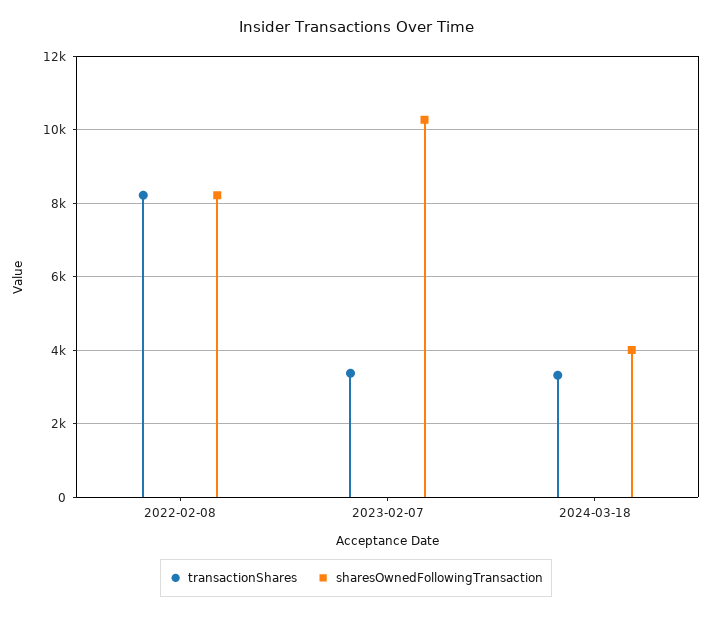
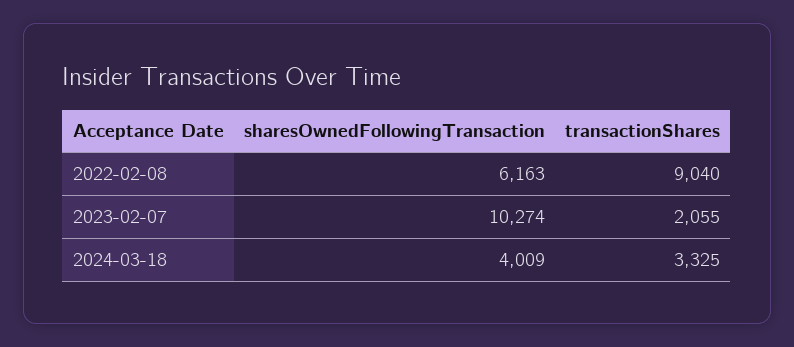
transactionShares, 2022-02-08: 8200 -> 9040
sharesOwnedFollowingTransaction, 2022-02-08: 8200 -> 6163
transactionShares, 2023-02-07: 3400 -> 2055

